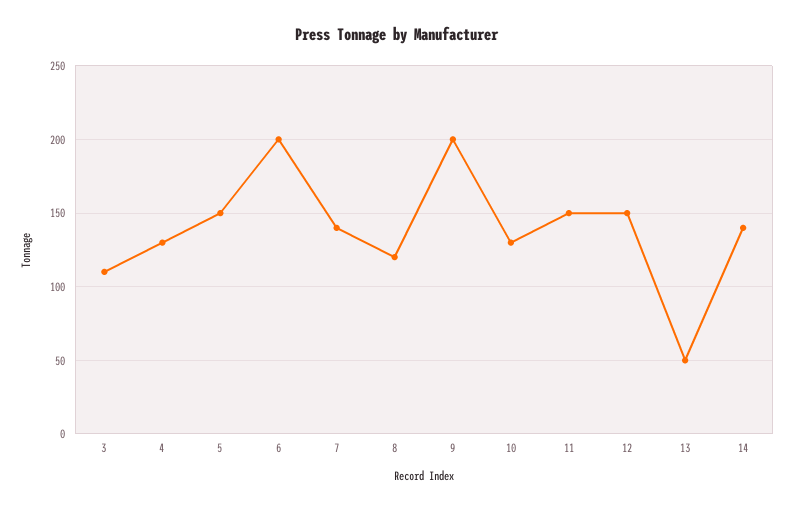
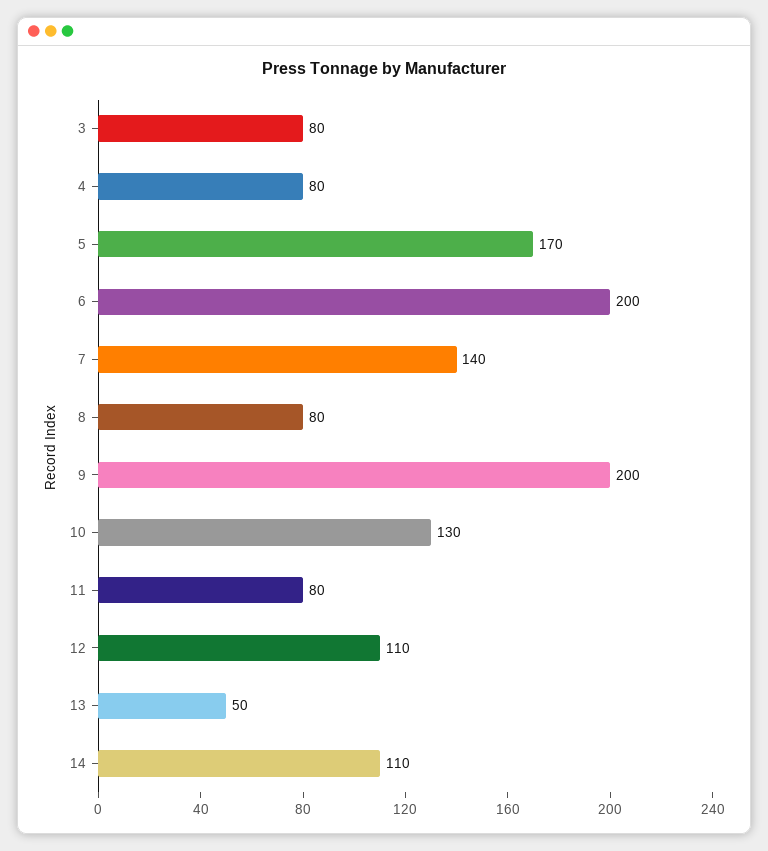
3: 110 -> 80
4: 130 -> 80
5: 150 -> 170
8: 120 -> 80
11: 150 -> 80
12: 150 -> 110
14: 140 -> 110

